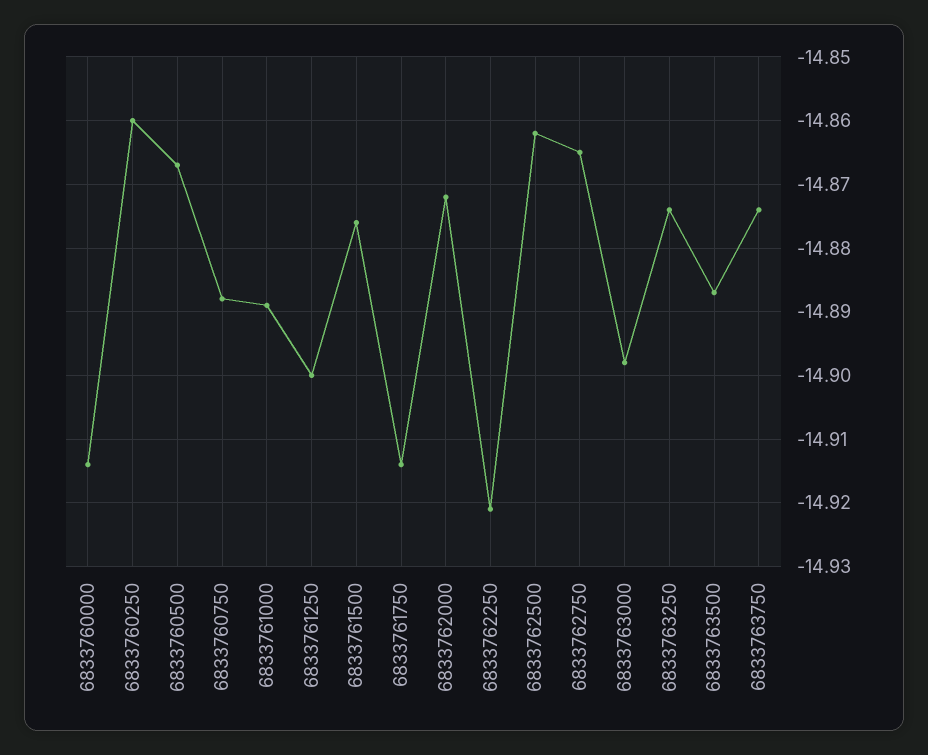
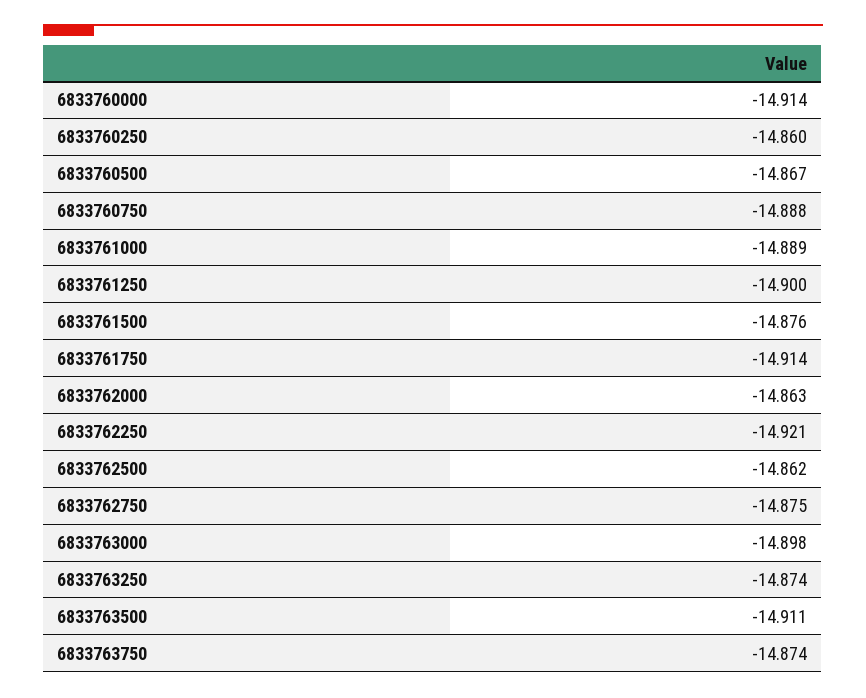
6833762000: -14.872 -> -14.863
6833762750: -14.865 -> -14.875
6833763500: -14.887 -> -14.911

